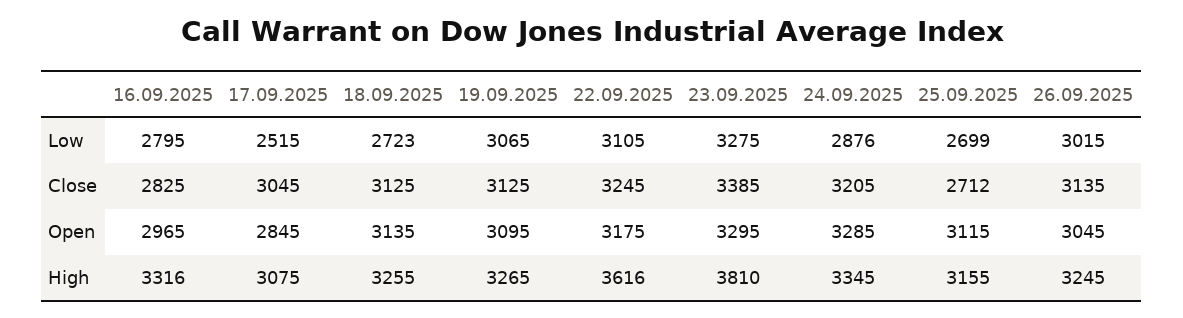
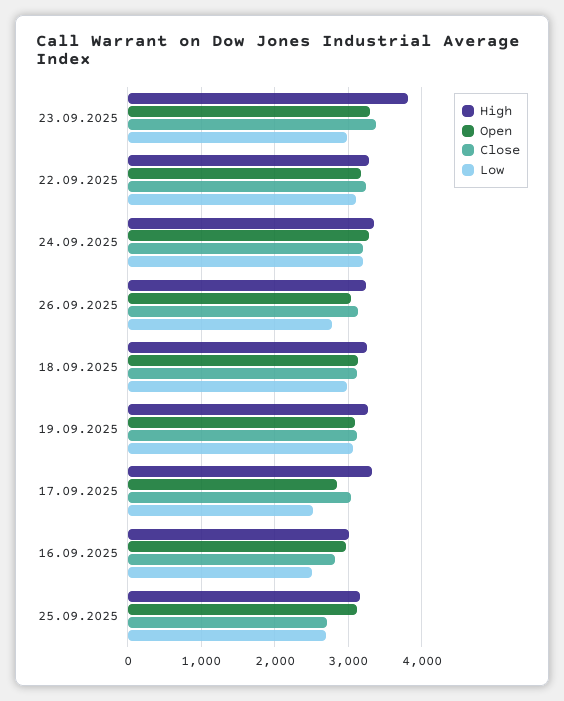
Low, 16.09.2025: 2795 -> 2500
Low, 18.09.2025: 2723 -> 3000
Low, 23.09.2025: 3275 -> 3000
Low, 24.09.2025: 2876 -> 3200
Low, 26.09.2025: 3015 -> 2800
High, 16.09.2025: 3316 -> 3000
High, 17.09.2025: 3075 -> 3300
High, 22.09.2025: 3616 -> 3300

